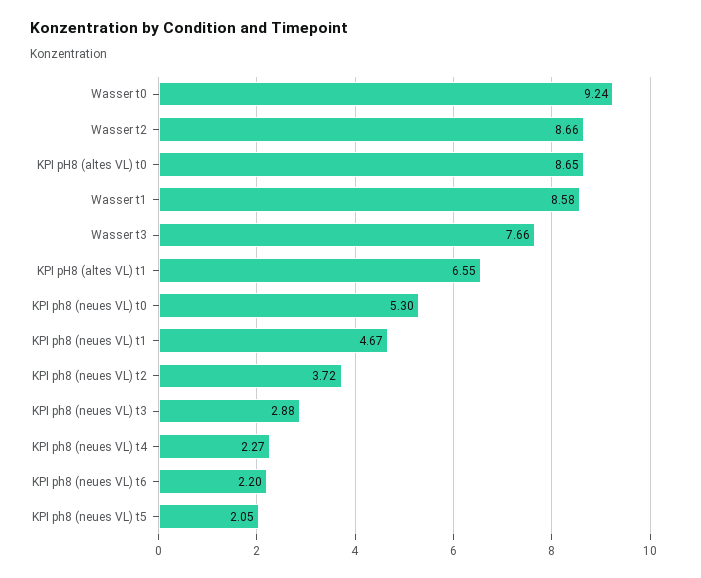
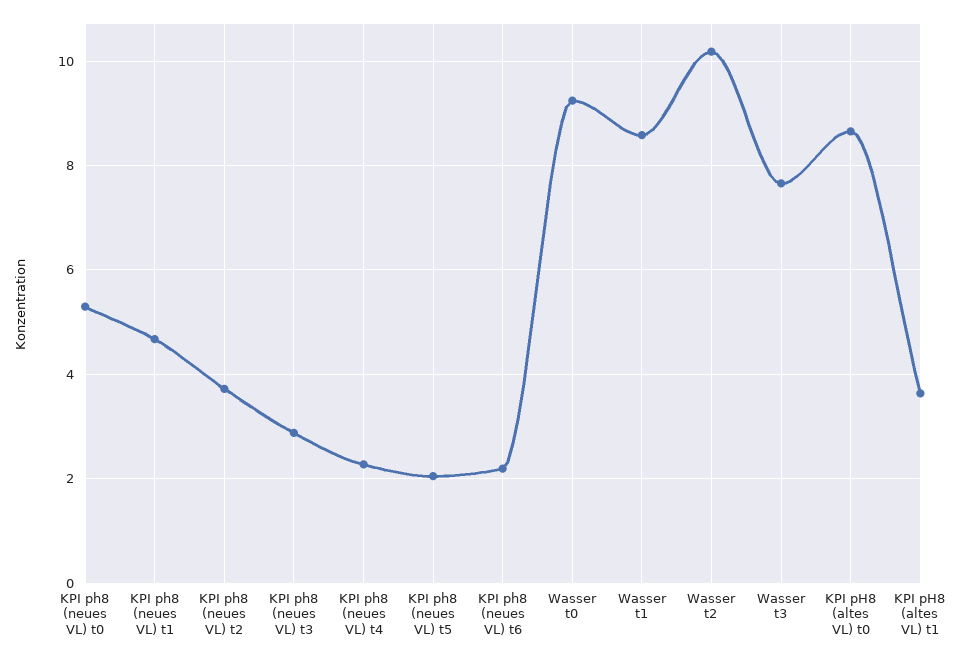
Wasser t2: 8.66 -> 10.2
KPI pH8 (altes VL) t1: 6.55 -> 3.6

